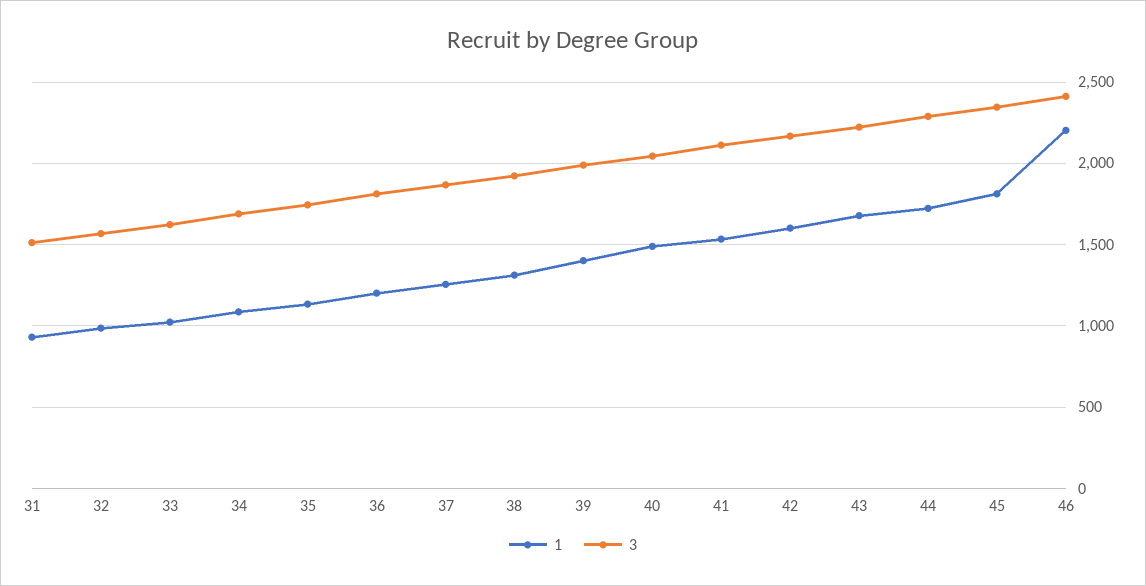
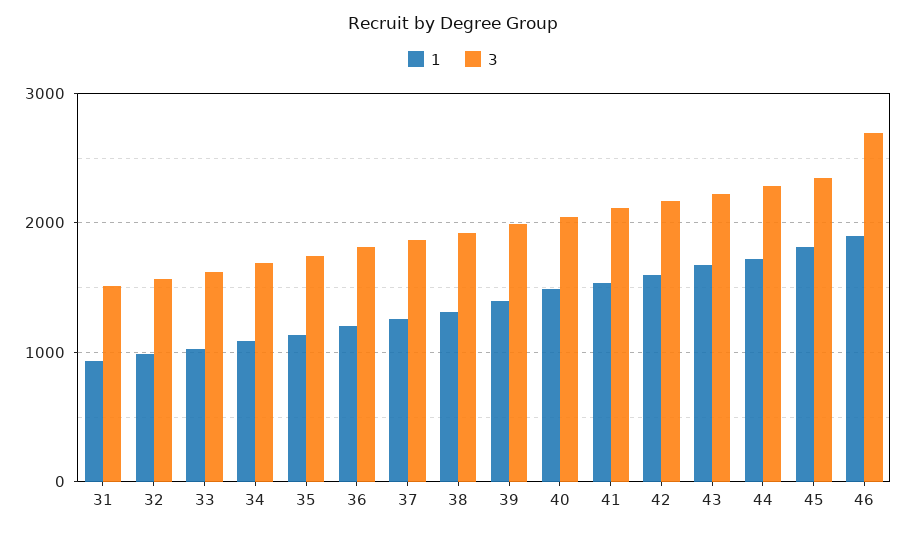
1, 46: 2200 -> 1900
3, 46: 2400 -> 2700

